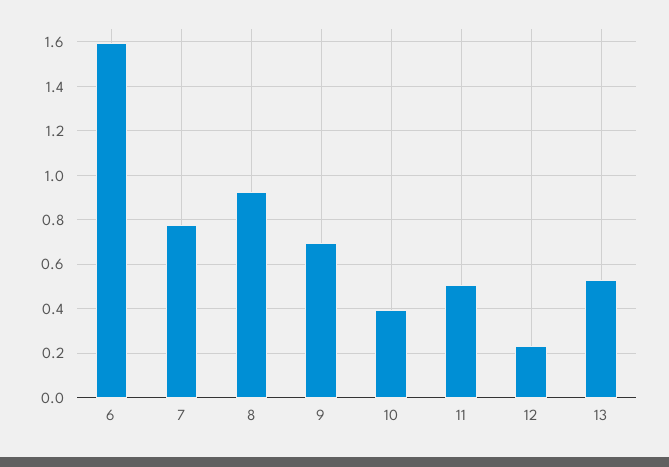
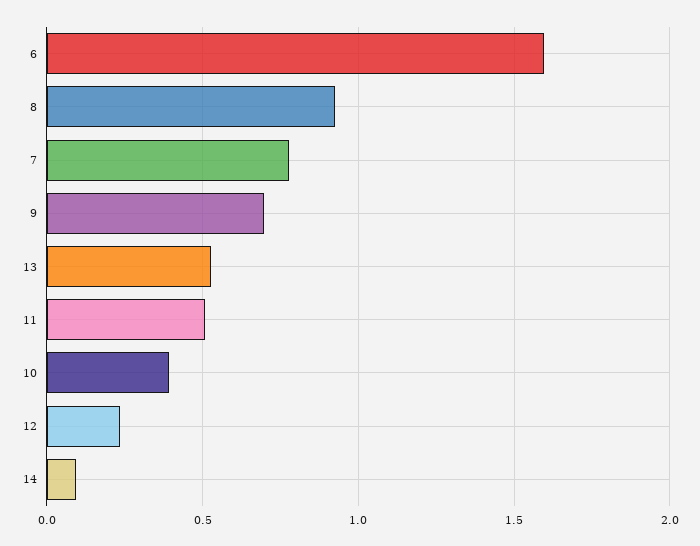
14: none -> 0.1

